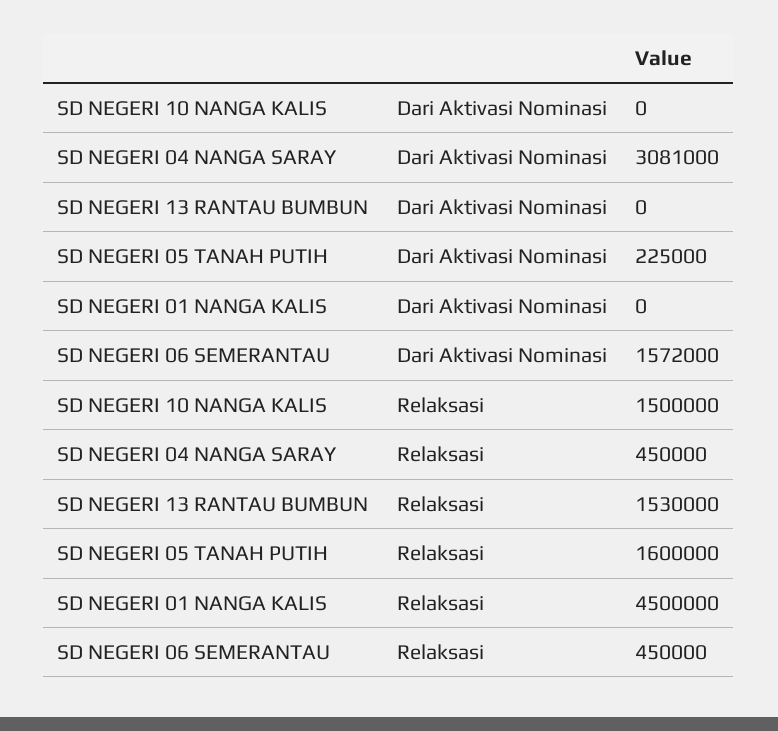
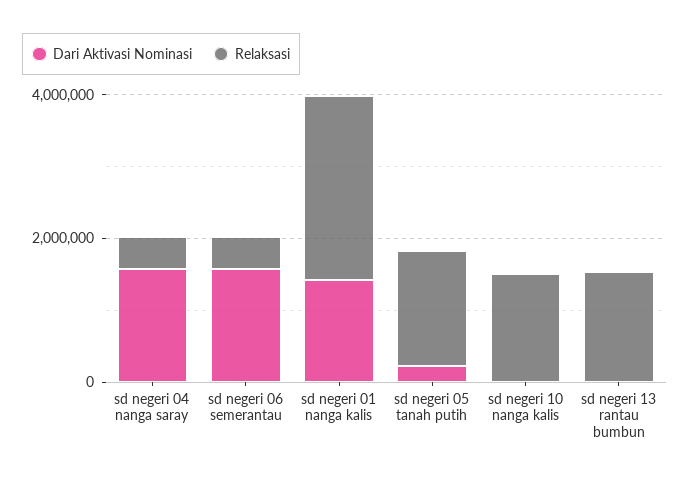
Dari Aktivasi Nominasi, SD NEGERI 04 NANGA SARAY: 3081000 -> 1500000
Dari Aktivasi Nominasi, SD NEGERI 01 NANGA KALIS: 0 -> 1500000
Relaksasi, SD NEGERI 01 NANGA KALIS: 4500000 -> 2500000

